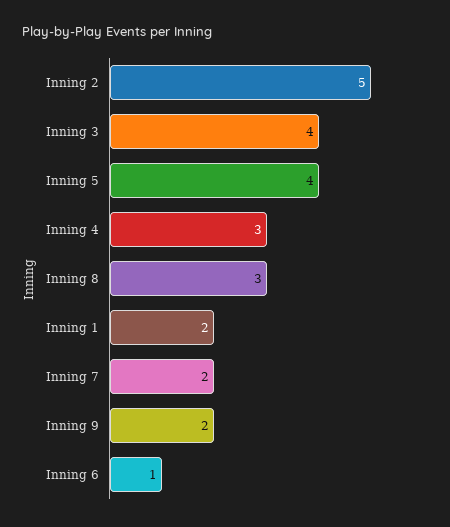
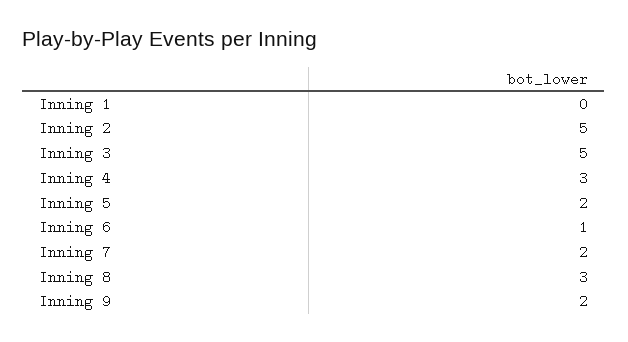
Inning 3: 4 -> 5
Inning 5: 4 -> 2
Inning 1: 2 -> 0

